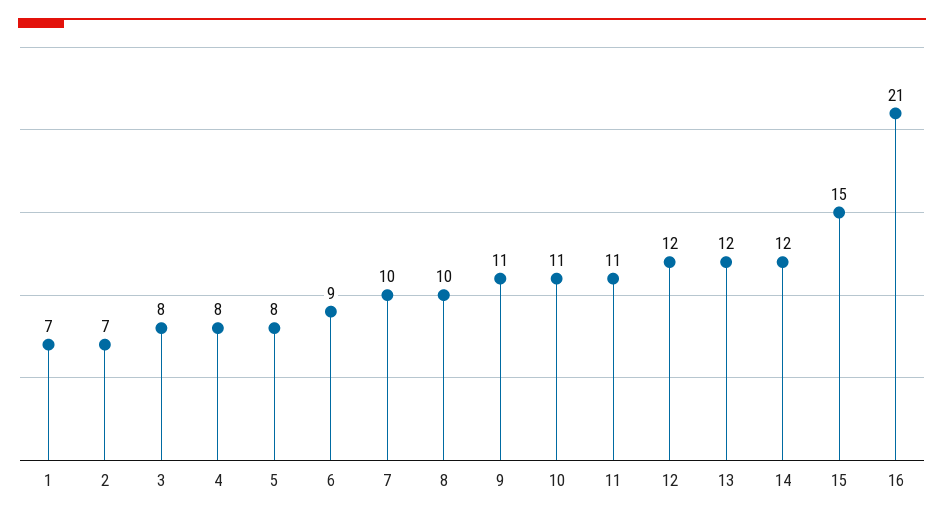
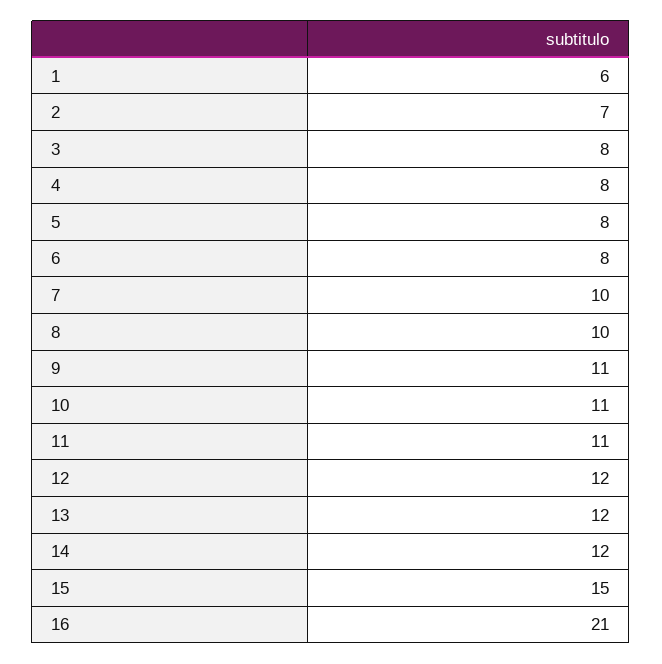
1: 7 -> 6
6: 9 -> 8

